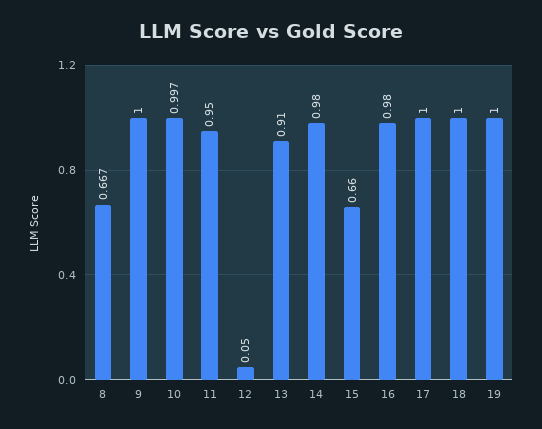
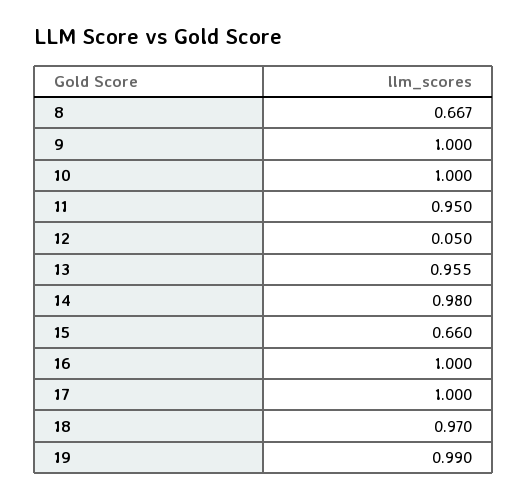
10: 0.997 -> 1
13: 0.91 -> 0.955
16: 0.98 -> 1
18: 1 -> 0.97
19: 1 -> 0.99

